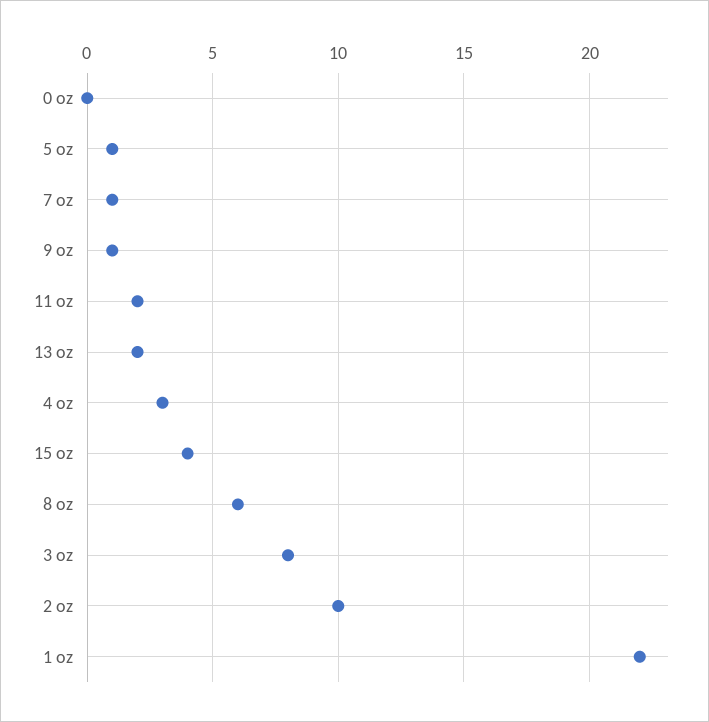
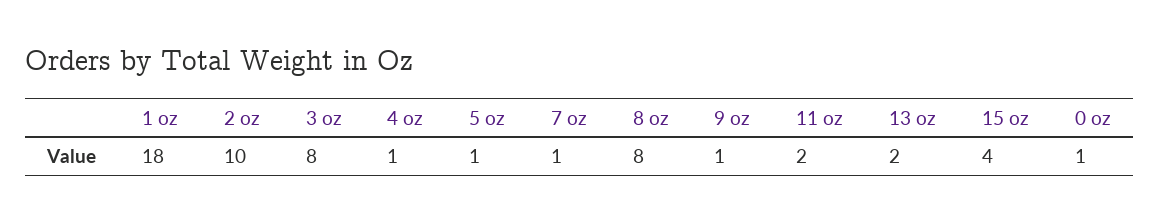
0 oz: 0 -> 1
4 oz: 3 -> 1
8 oz: 6 -> 8
1 oz: 22 -> 18

